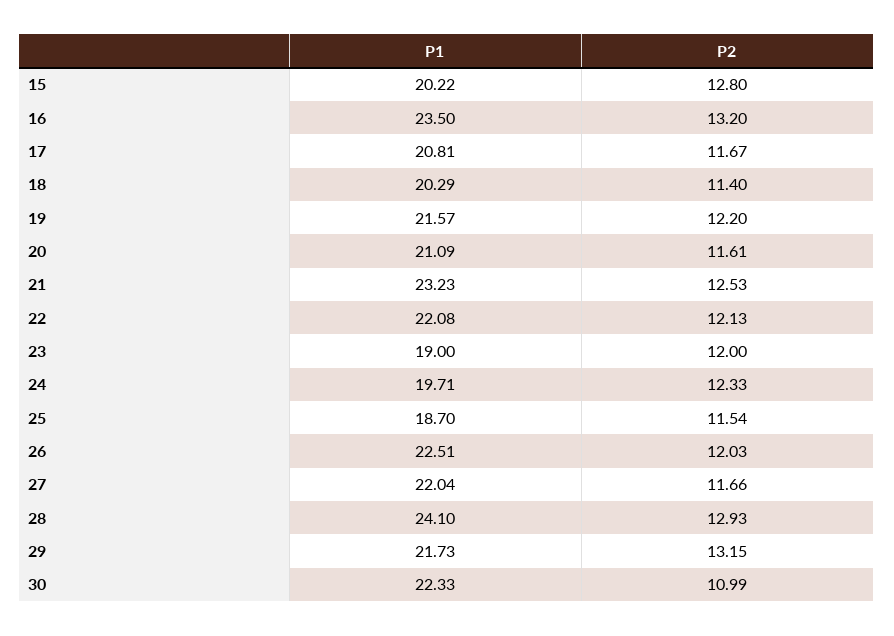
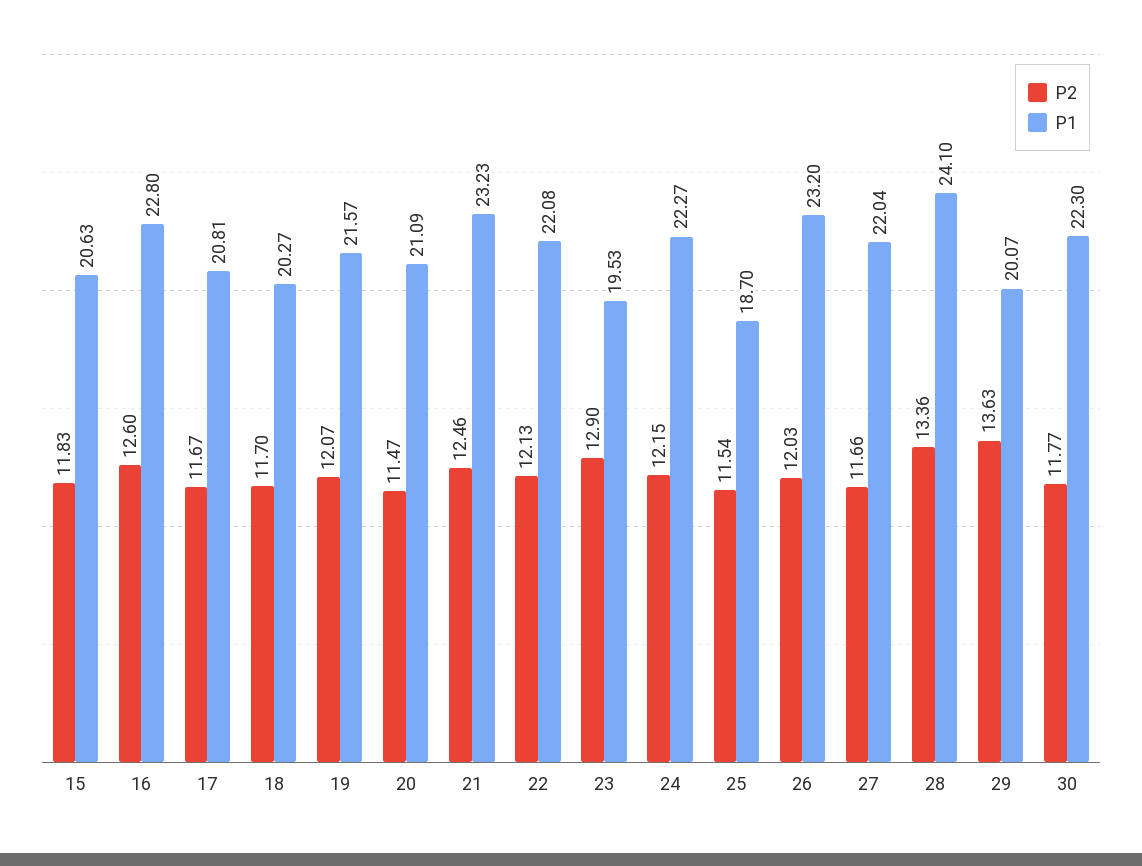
P1, 15: 20.22 -> 20.63
P2, 15: 12.8 -> 11.83
P1, 16: 23.5 -> 22.8
P2, 16: 13.2 -> 12.6
P1, 18: 20.29 -> 20.27
P2, 18: 11.4 -> 11.7
P2, 19: 12.2 -> 12.07
P2, 20: 11.61 -> 11.47
P2, 21: 12.53 -> 12.46
P1, 23: 19 -> 19.53
P2, 23: 12 -> 12.9
P1, 24: 19.71 -> 22.27
P2, 24: 12.33 -> 12.15
P1, 26: 22.51 -> 23.2
P2, 28: 12.93 -> 13.36
P1, 29: 21.73 -> 20.07
P2, 29: 13.15 -> 13.63
P1, 30: 22.33 -> 22.3
P2, 30: 10.99 -> 11.77

